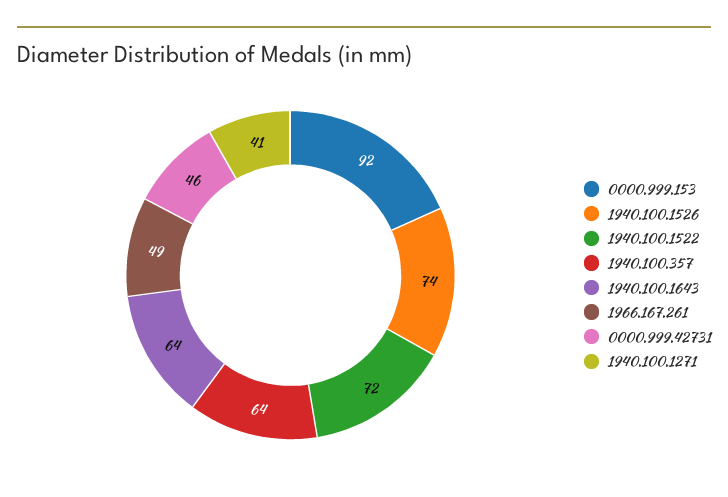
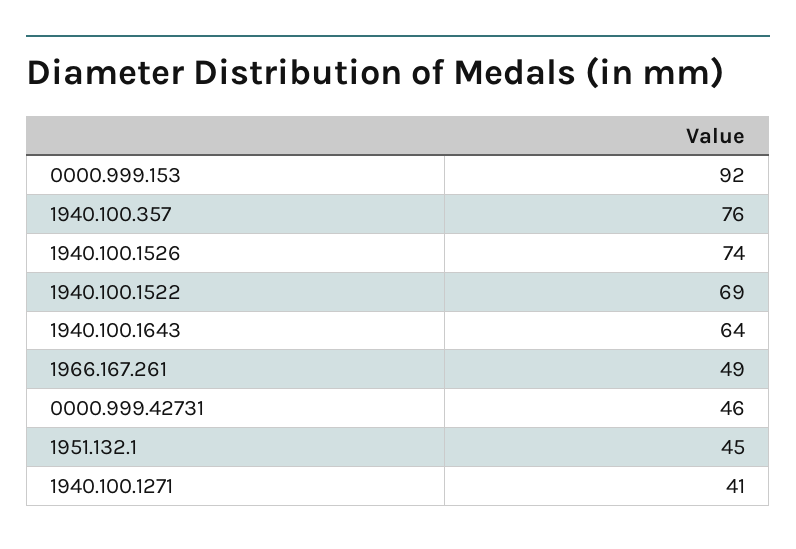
1940.100.1522: 72 -> 69
1940.100.357: 64 -> 76
1951.132.1: none -> 45

